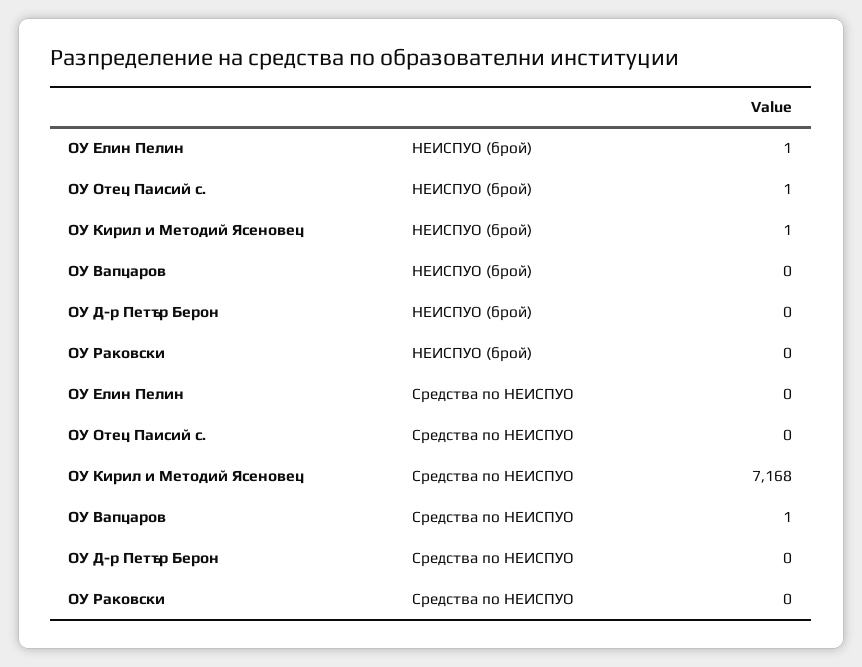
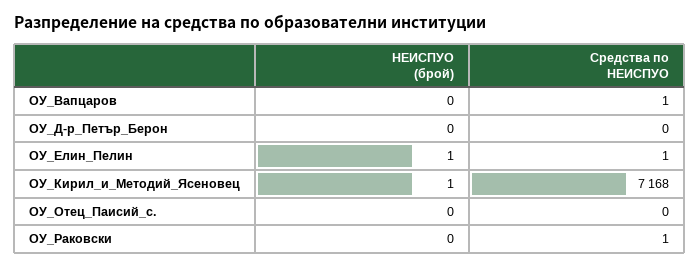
ОУ Отец Паисий с., НЕИСПУО (брой): 1 -> 0
ОУ Елин Пелин, Средства по НЕИСПУО: 0 -> 1
ОУ Раковски, Средства по НЕИСПУО: 0 -> 1

